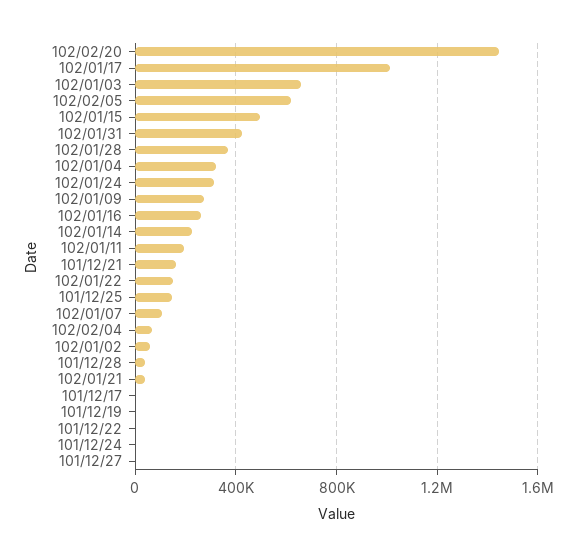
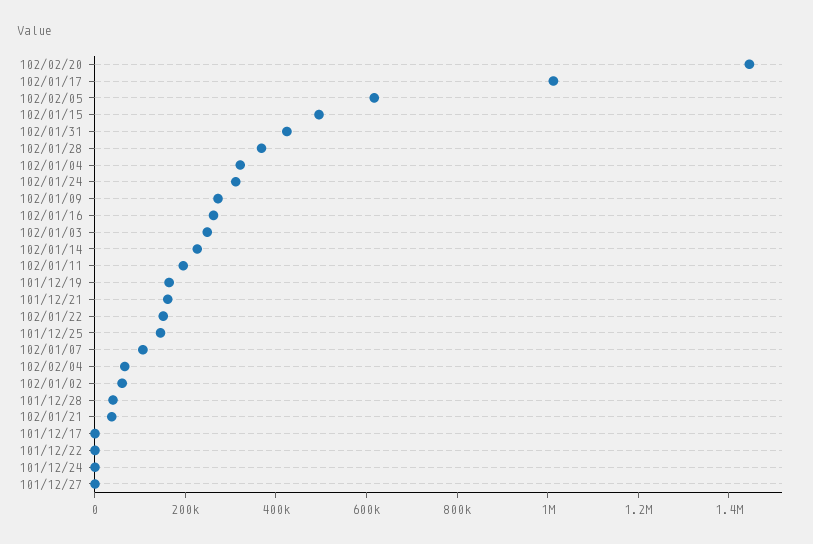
102/01/03: 650000 -> 250000
101/12/19: 0 -> 150000

